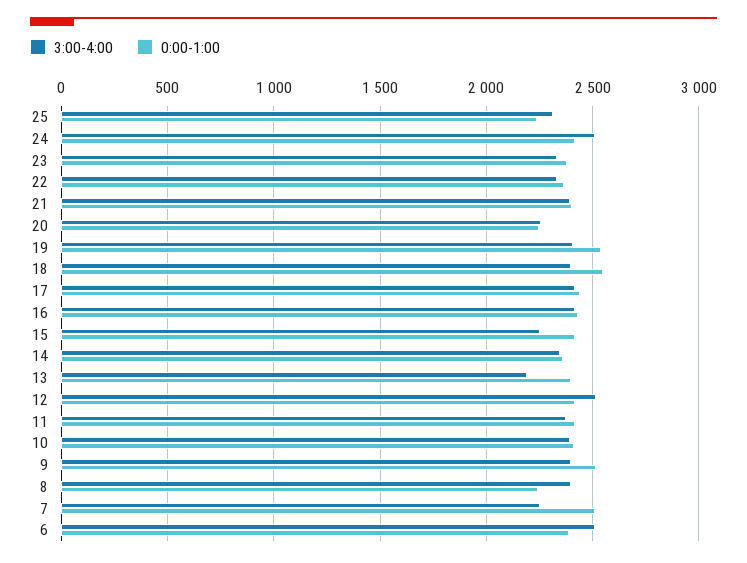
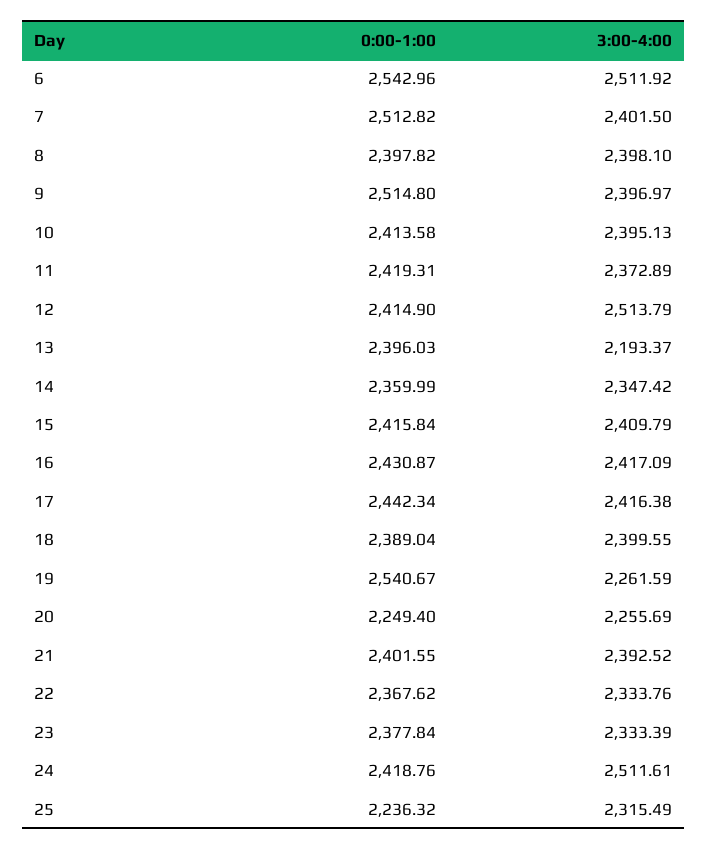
3:00-4:00, 19: 2400 -> 2261.59
0:00-1:00, 18: 2550 -> 2389.04
3:00-4:00, 15: 2250 -> 2409.79
0:00-1:00, 8: 2250 -> 2397.82
3:00-4:00, 7: 2250 -> 2401.5
0:00-1:00, 6: 2400 -> 2542.96

